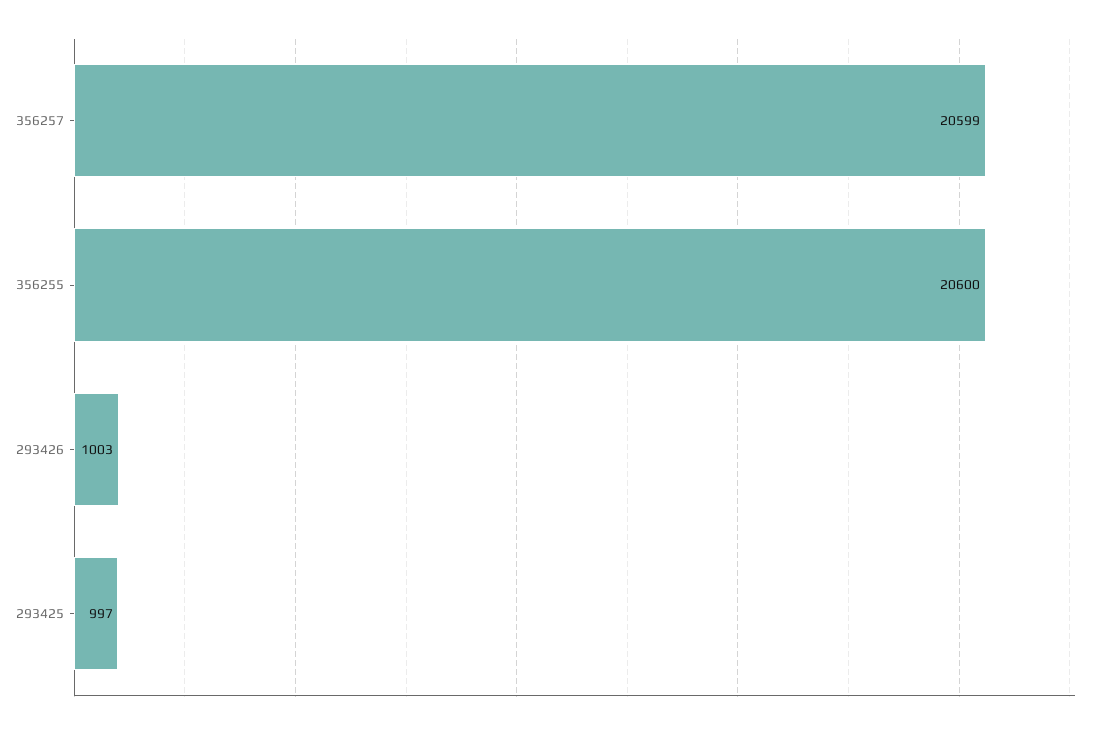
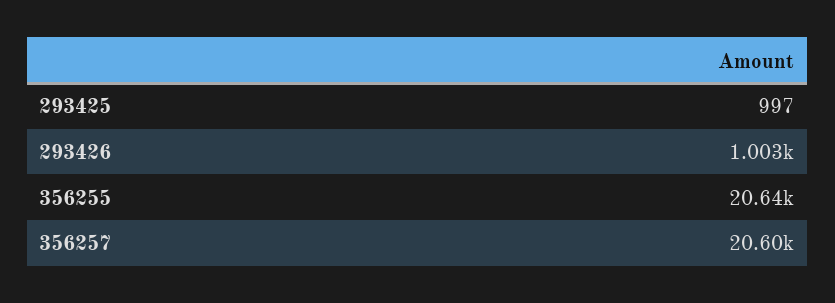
356255: 20600 -> 20640

